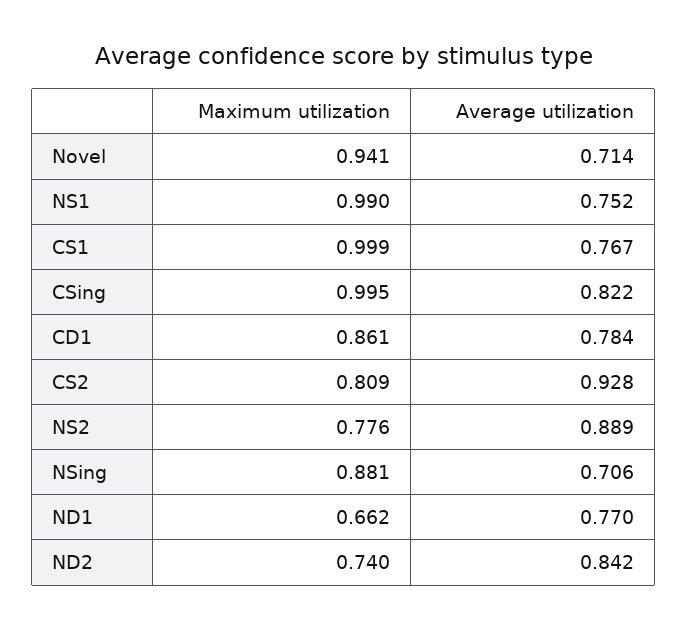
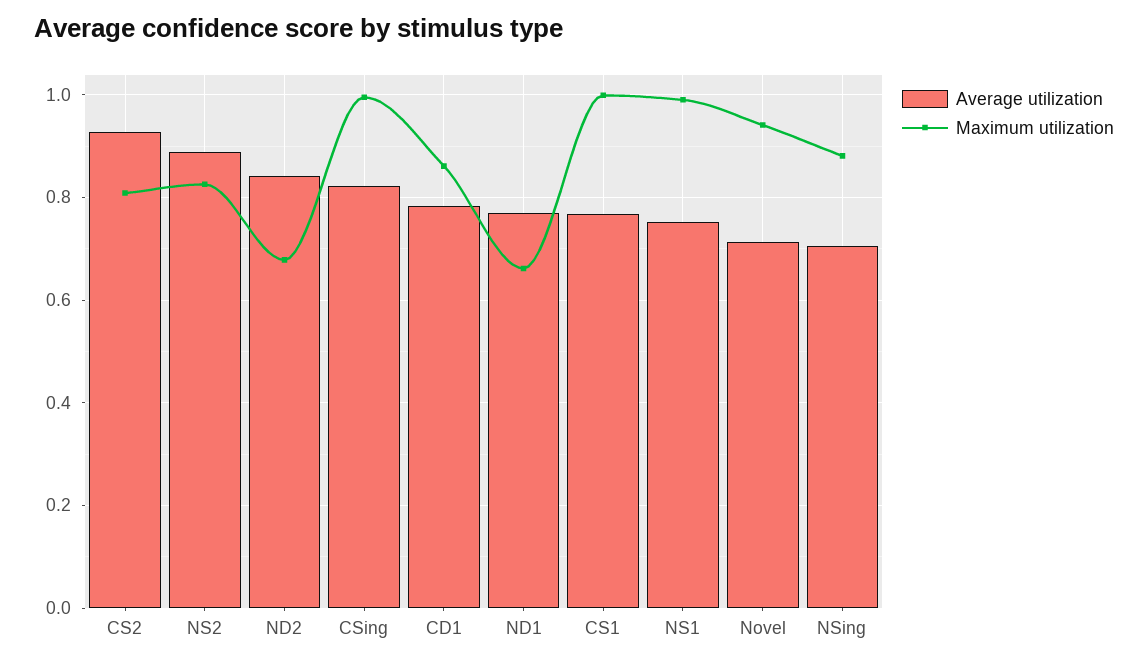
Maximum utilization, NS2: 0.776 -> 0.82
Maximum utilization, ND2: 0.74 -> 0.68

